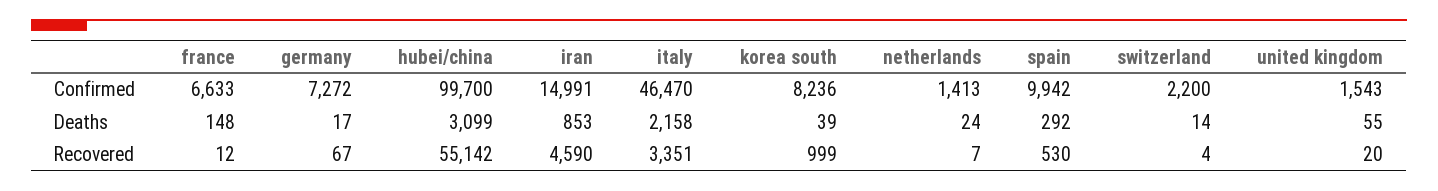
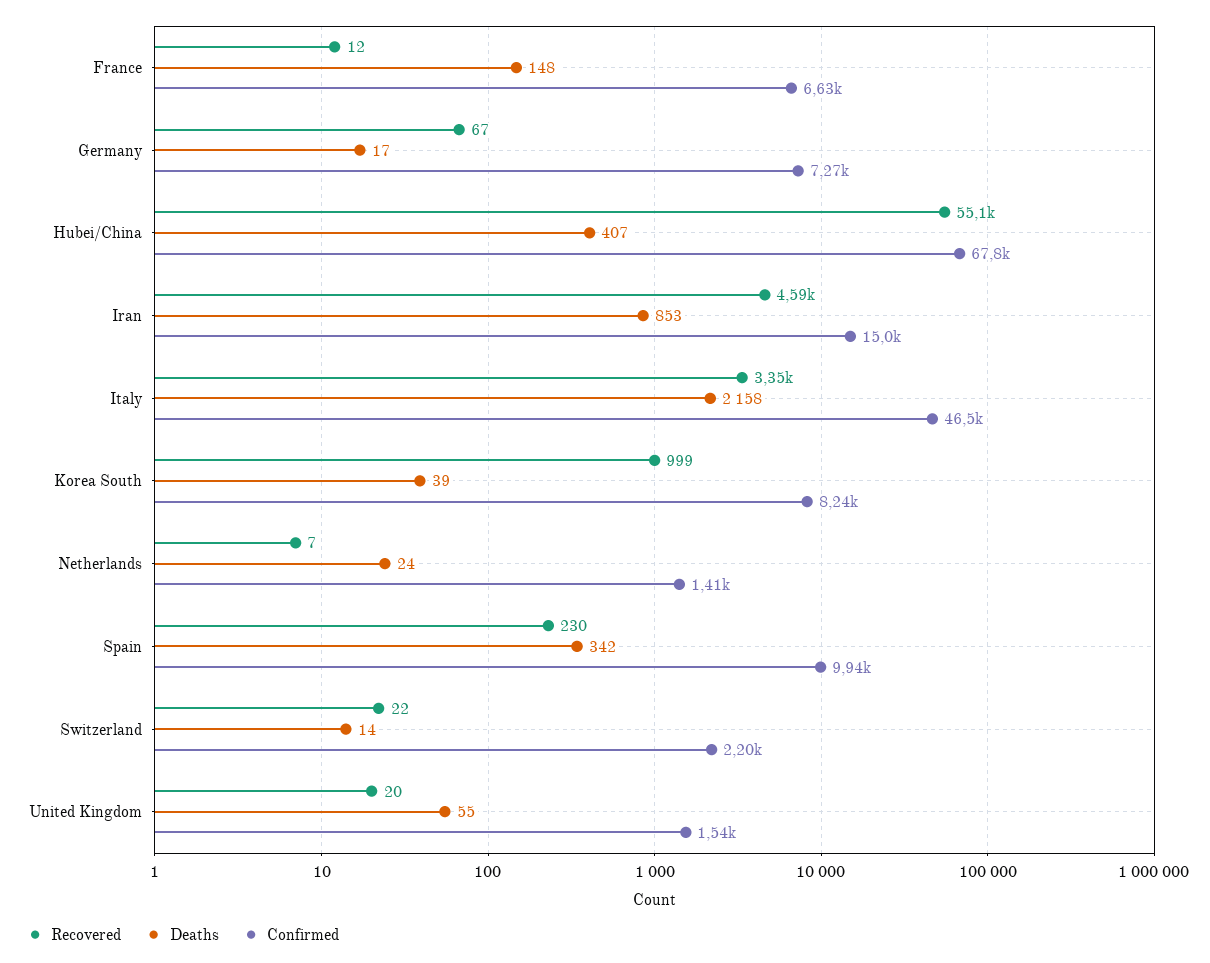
Confirmed, hubei/china: 99700 -> 67800
Deaths, hubei/china: 3099 -> 407
Deaths, spain: 292 -> 342
Recovered, spain: 530 -> 230
Recovered, switzerland: 4 -> 22

